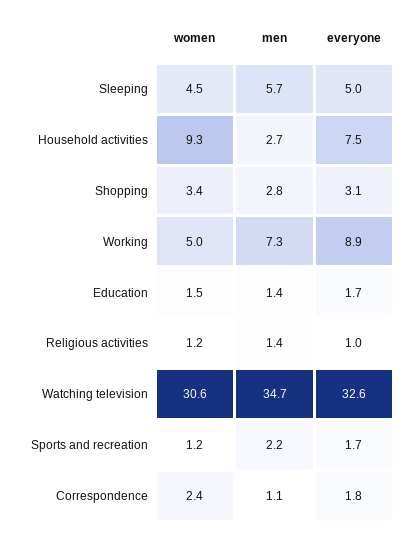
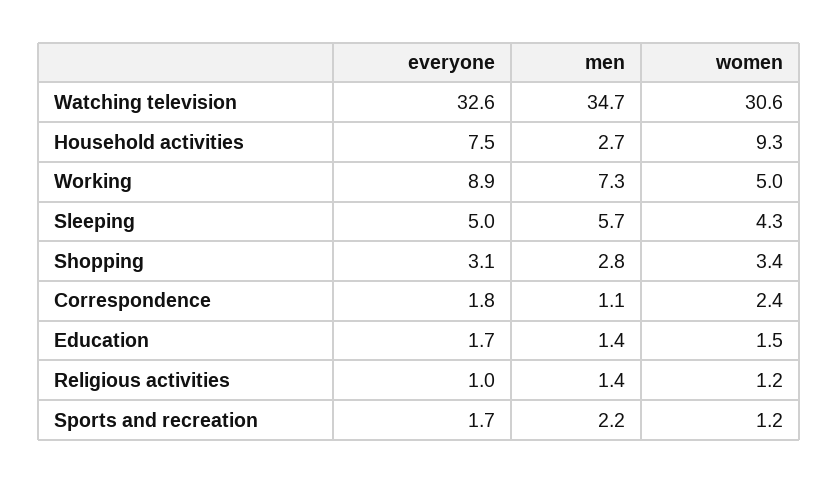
women, Sleeping: 4.5 -> 4.3

